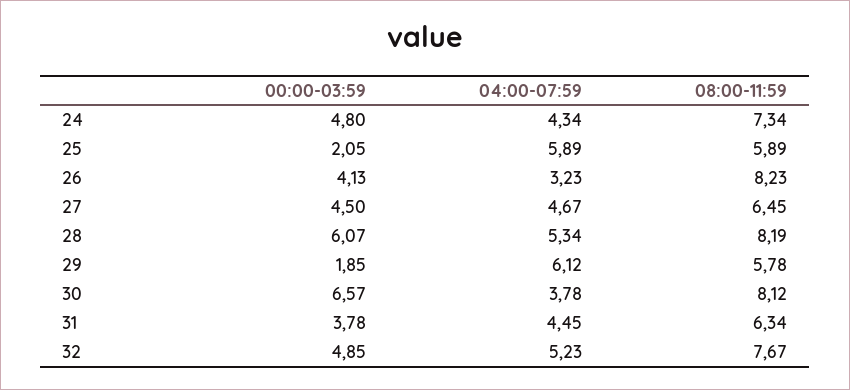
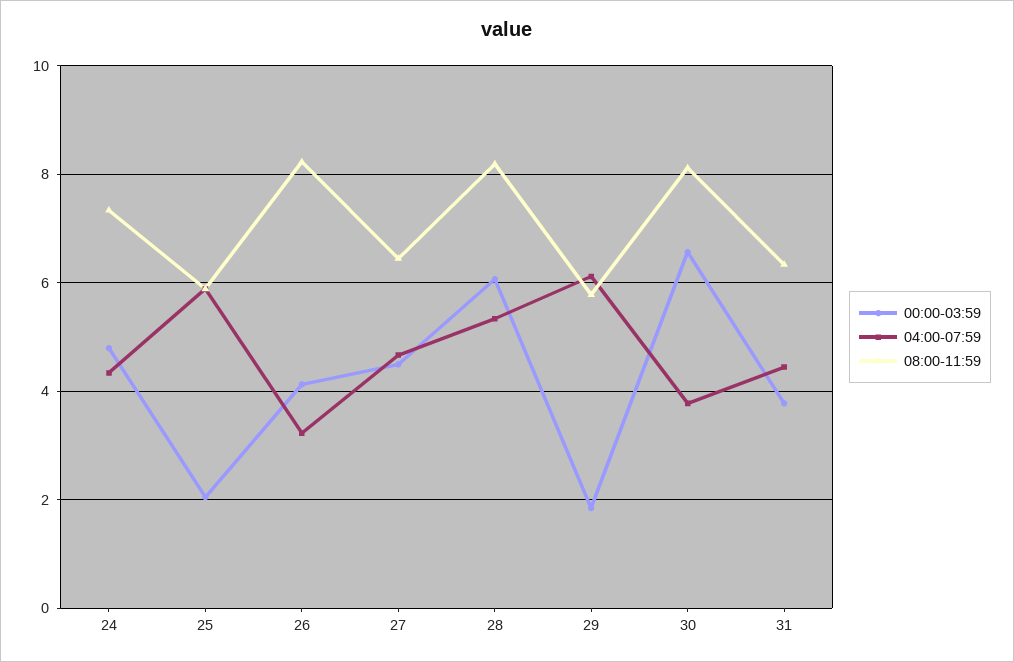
00:00-03:59, 32: 4.85 -> none
04:00-07:59, 32: 5.23 -> none
08:00-11:59, 32: 7.67 -> none

